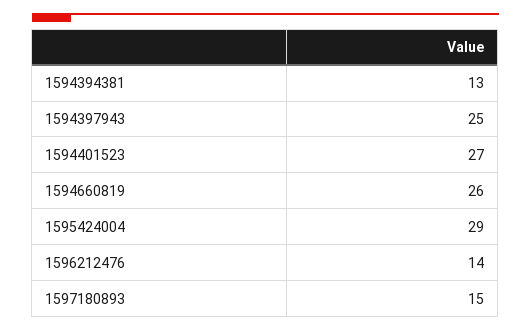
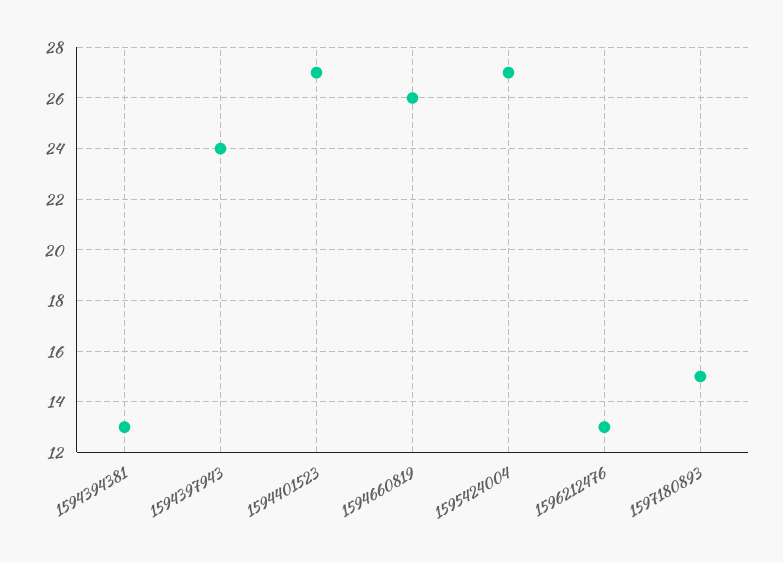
1594397943: 25 -> 24
1595424004: 29 -> 27
1596212476: 14 -> 13

